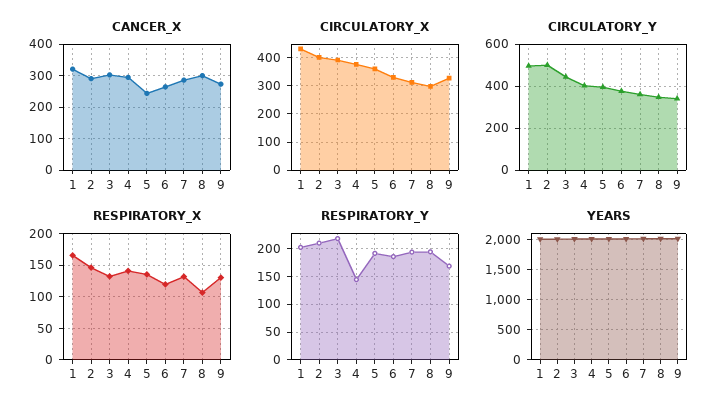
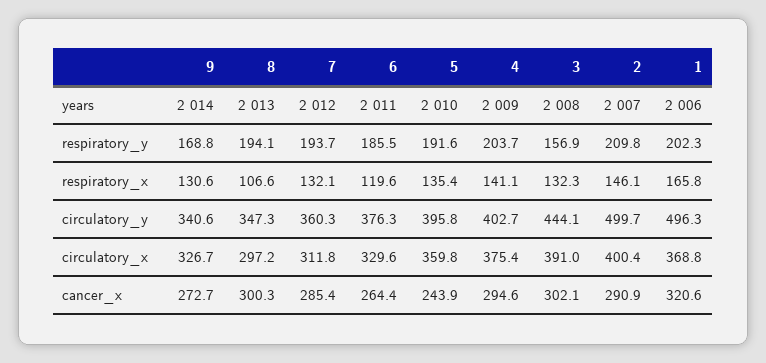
CIRCULATORY_X, 1: 425 -> 368.8
RESPIRATORY_Y, 3: 225 -> 156.9
RESPIRATORY_Y, 4: 150 -> 203.7

